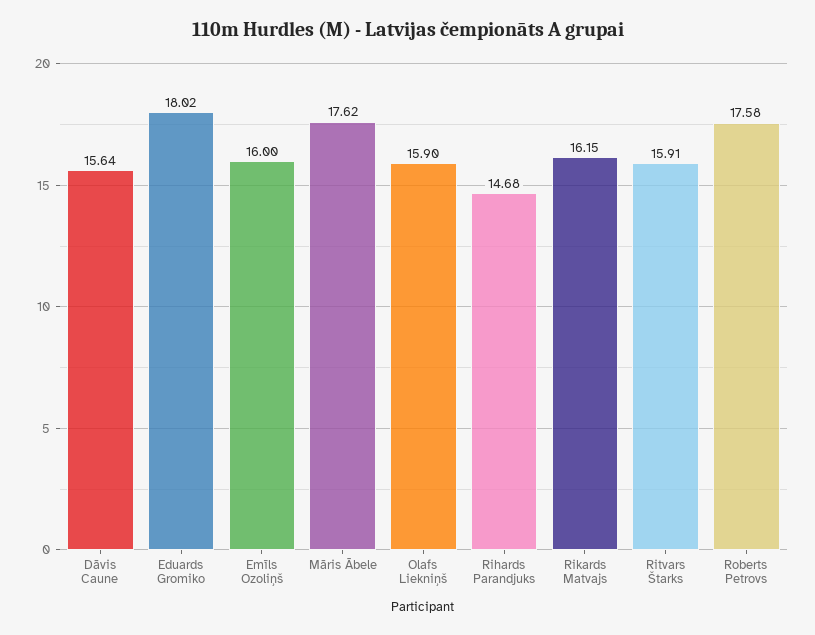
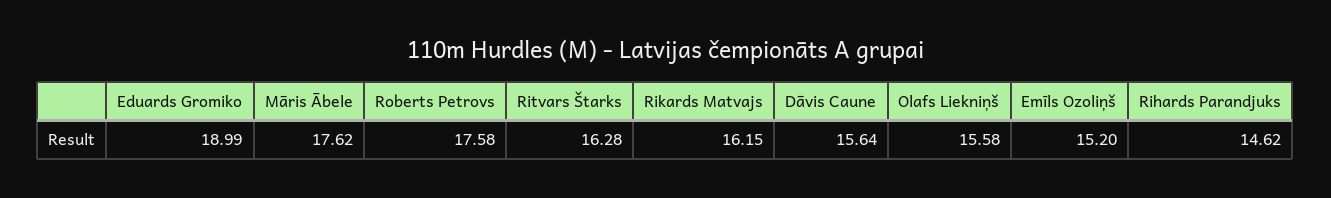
Eduards Gromiko: 18.02 -> 18.99
Emīls Ozoliņš: 16 -> 15.2
Olafs Liekniņš: 15.9 -> 15.58
Rihards Parandjuks: 14.68 -> 14.62
Ritvars Štarks: 15.91 -> 16.28

